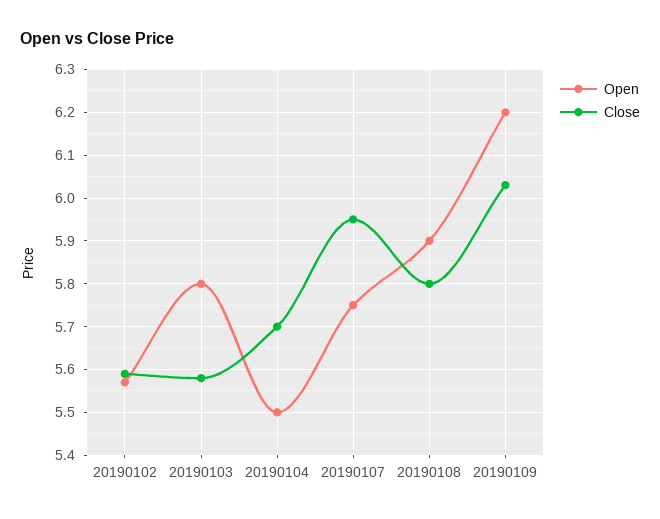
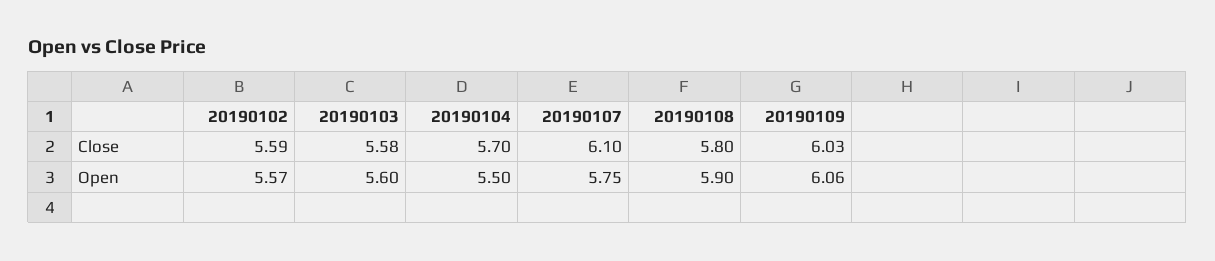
Open, 20190103: 5.8 -> 5.6
Close, 20190107: 5.95 -> 6.1
Open, 20190109: 6.2 -> 6.06

